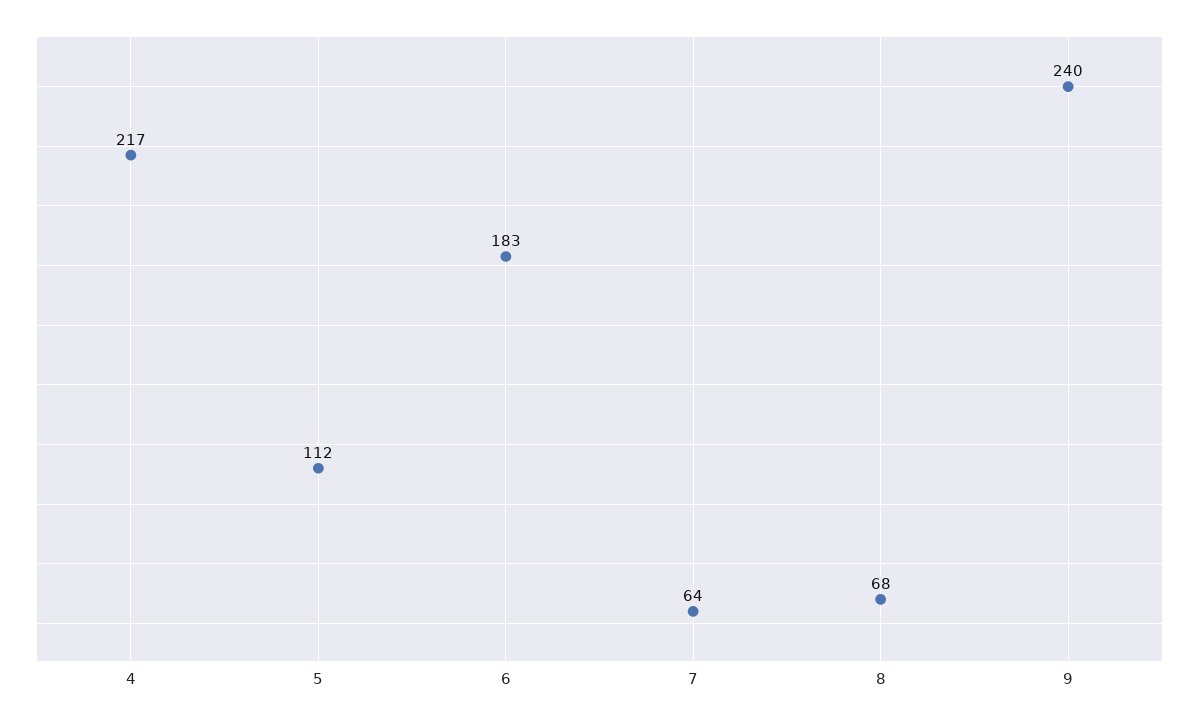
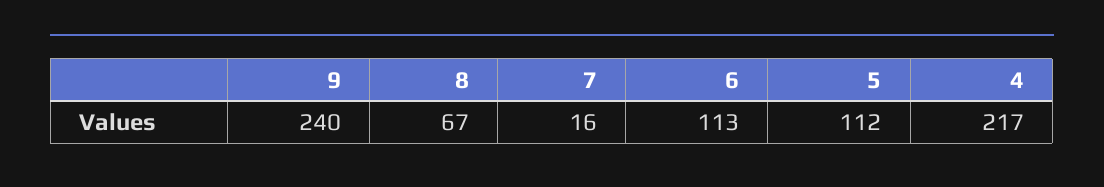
6: 183 -> 113
7: 64 -> 16
8: 68 -> 67

